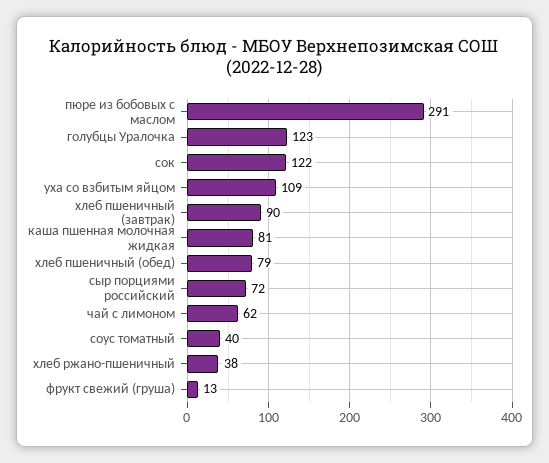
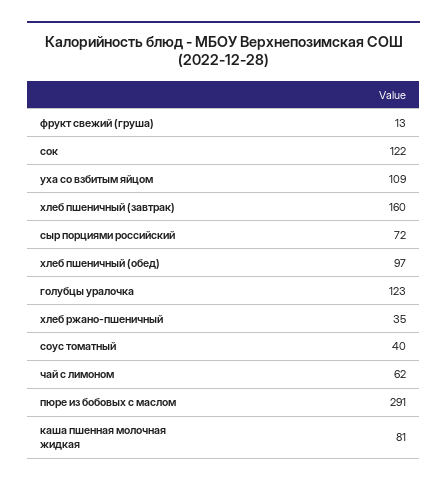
хлеб пшеничный (завтрак): 90 -> 160
хлеб пшеничный (обед): 79 -> 97
хлеб ржано-пшеничный: 38 -> 35

